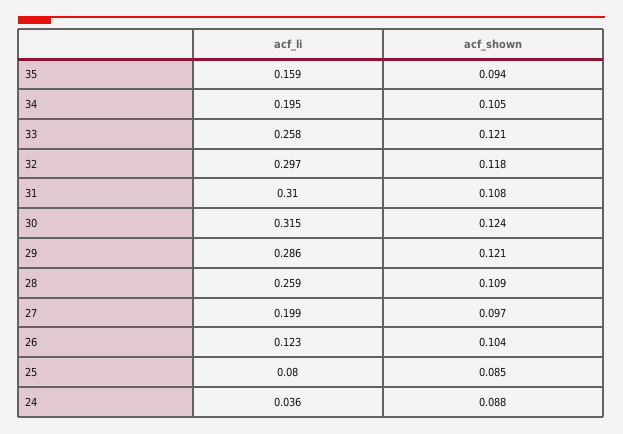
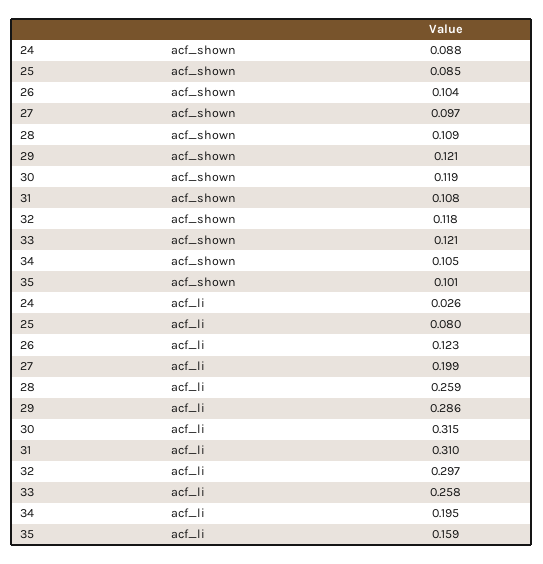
acf_shown, 35: 0.094 -> 0.101
acf_shown, 30: 0.124 -> 0.119
acf_li, 24: 0.036 -> 0.026

